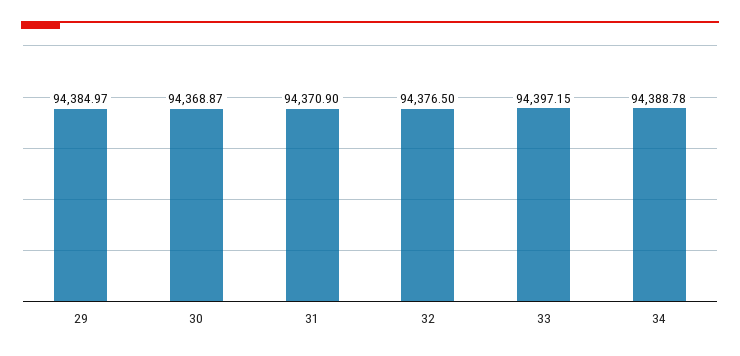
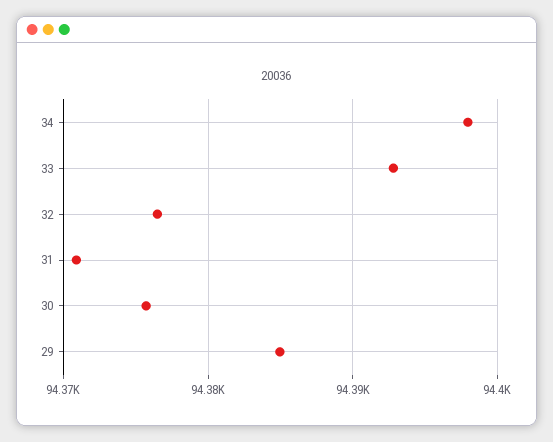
30: 94368.87 -> 94376
33: 94397.15 -> 94393
34: 94388.78 -> 94398

